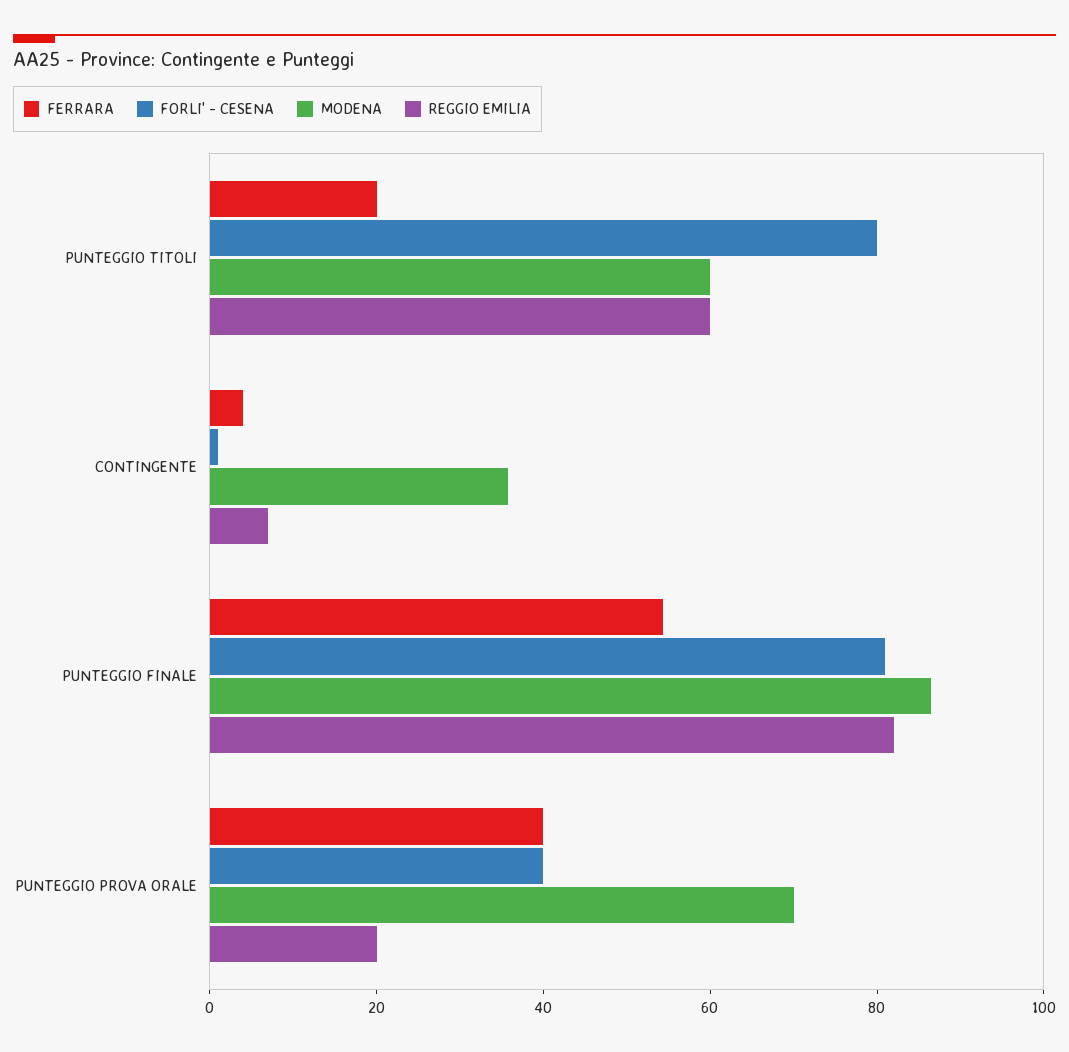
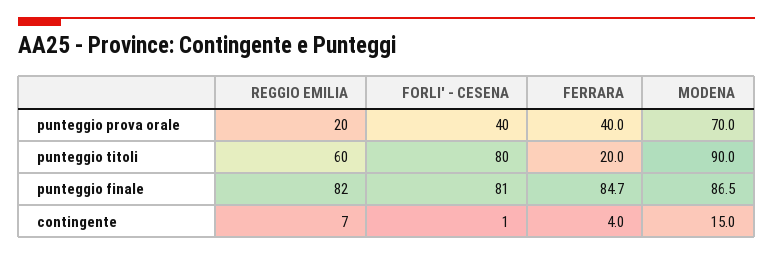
MODENA, PUNTEGGIO TITOLI: 60 -> 90
MODENA, CONTINGENTE: 35 -> 15
FERRARA, PUNTEGGIO FINALE: 55 -> 84.7

